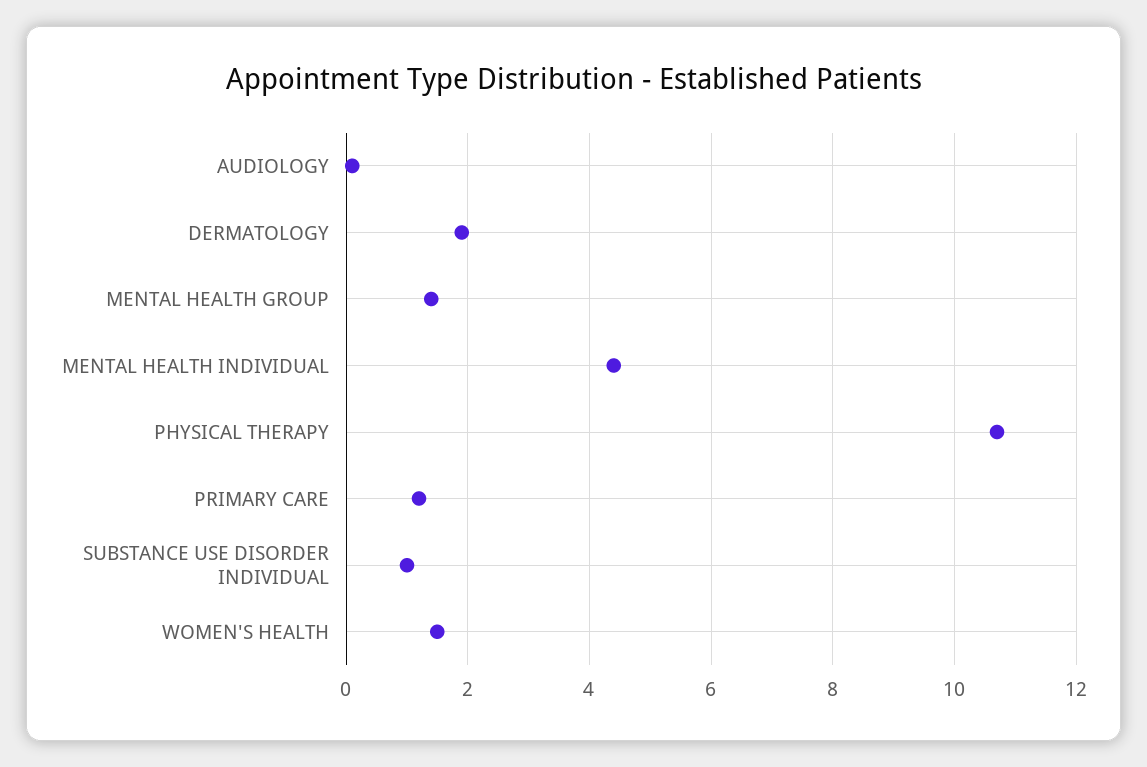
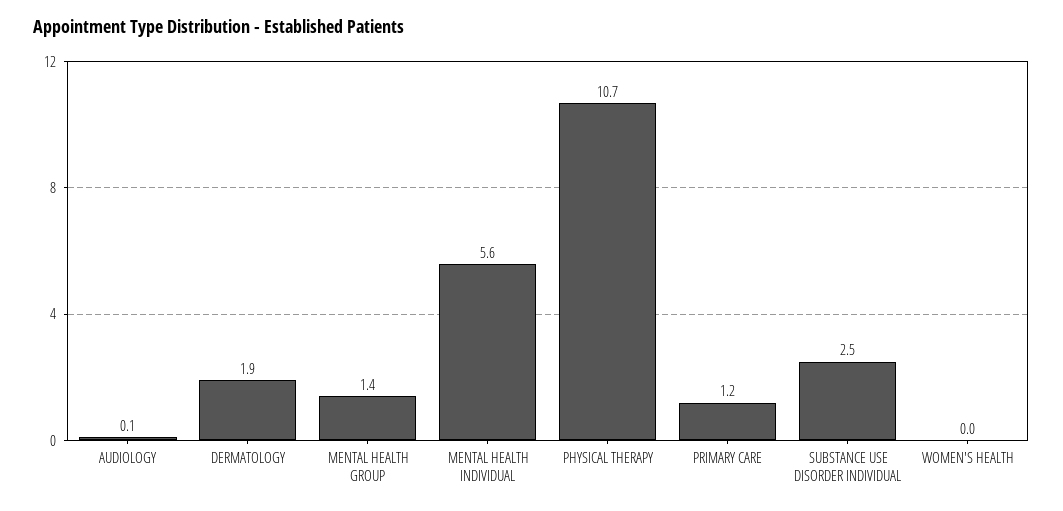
MENTAL HEALTH INDIVIDUAL: 4.5 -> 5.6
SUBSTANCE USE DISORDER INDIVIDUAL: 1 -> 2.5
WOMEN'S HEALTH: 1.5 -> 0

